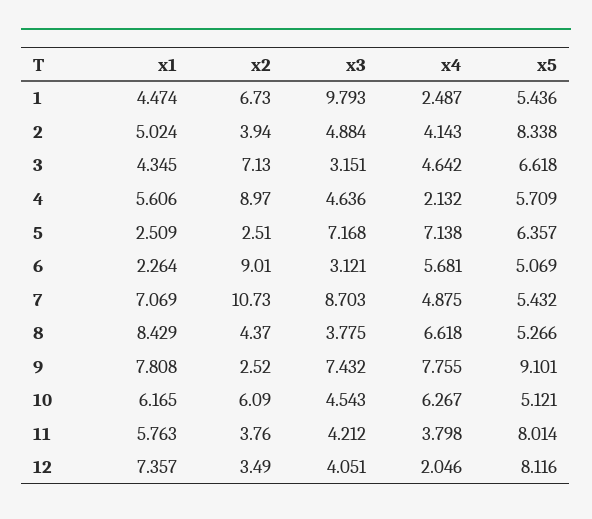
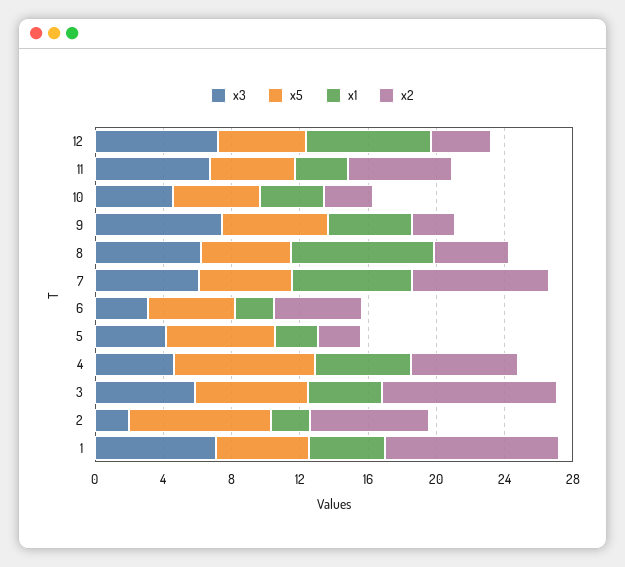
x2, 1: 6.73 -> 10
x3, 1: 9.793 -> 7
x4, 1: 2.487 -> none
x1, 2: 5.024 -> 2
x2, 2: 3.94 -> 7
x3, 2: 4.884 -> 2
x4, 2: 4.143 -> none
x2, 3: 7.13 -> 10
x3, 3: 3.151 -> 6
x4, 3: 4.642 -> none
x2, 4: 8.97 -> 6
x4, 4: 2.132 -> none
x5, 4: 5.709 -> 8
x3, 5: 7.168 -> 4
x4, 5: 7.138 -> none
x2, 6: 9.01 -> 5
x4, 6: 5.681 -> none
x2, 7: 10.73 -> 8
x3, 7: 8.703 -> 6
x4, 7: 4.875 -> none
x3, 8: 3.775 -> 6
x4, 8: 6.618 -> none
x1, 9: 7.808 -> 5
x4, 9: 7.755 -> none
x5, 9: 9.101 -> 6
x1, 10: 6.165 -> 4
x2, 10: 6.09 -> 3
x4, 10: 6.267 -> none
x1, 11: 5.763 -> 3
x2, 11: 3.76 -> 6
x3, 11: 4.212 -> 7
x4, 11: 3.798 -> none
x5, 11: 8.014 -> 5
x3, 12: 4.051 -> 7
x4, 12: 2.046 -> none
x5, 12: 8.116 -> 5

